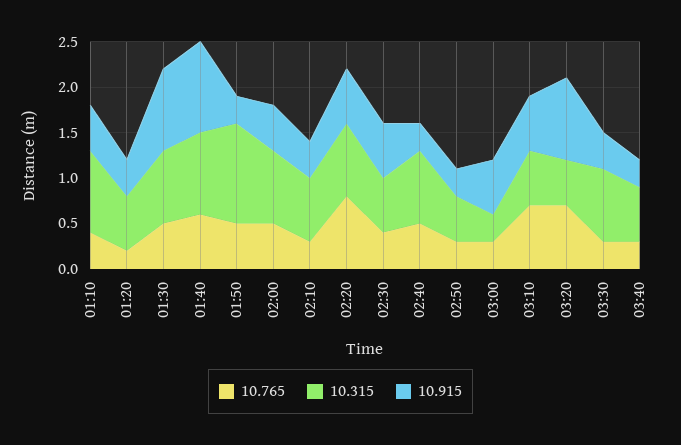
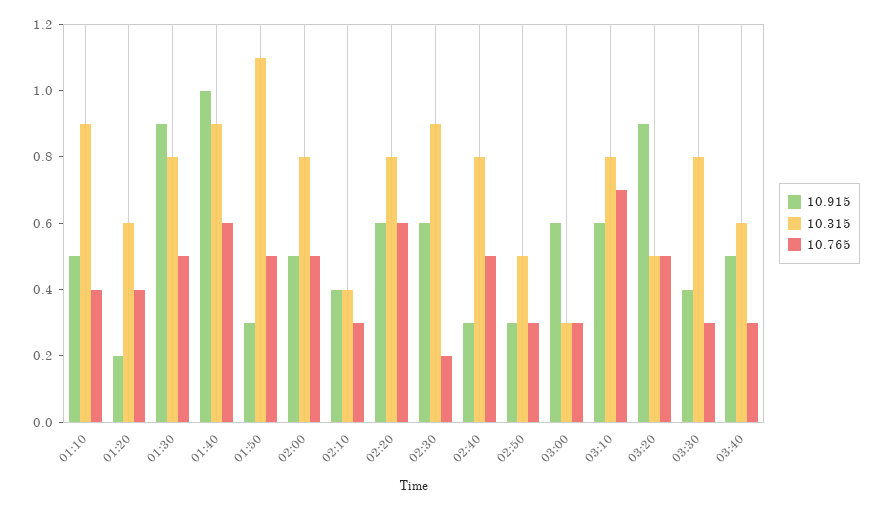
10.765, 01:20: 0.2 -> 0.4
10.915, 01:20: 0.4 -> 0.2
10.315, 02:10: 0.7 -> 0.4
10.765, 02:20: 0.8 -> 0.6
10.765, 02:30: 0.4 -> 0.2
10.315, 02:30: 0.6 -> 0.9
10.315, 03:10: 0.6 -> 0.8
10.765, 03:20: 0.7 -> 0.5
10.915, 03:40: 0.3 -> 0.5

